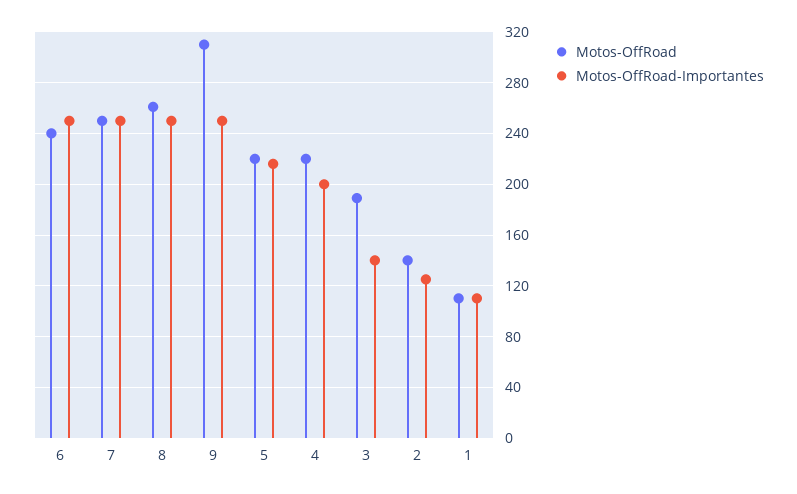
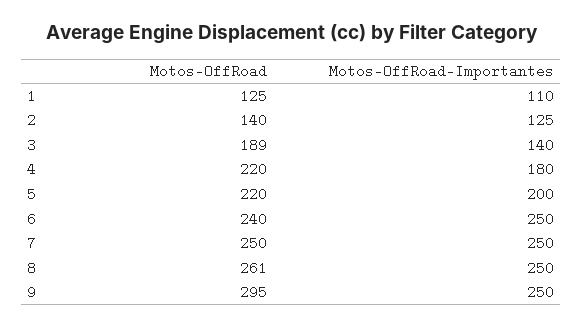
Motos-OffRoad, 9: 310 -> 295
Motos-OffRoad-Importantes, 5: 215 -> 200
Motos-OffRoad-Importantes, 4: 200 -> 180
Motos-OffRoad, 1: 110 -> 125

